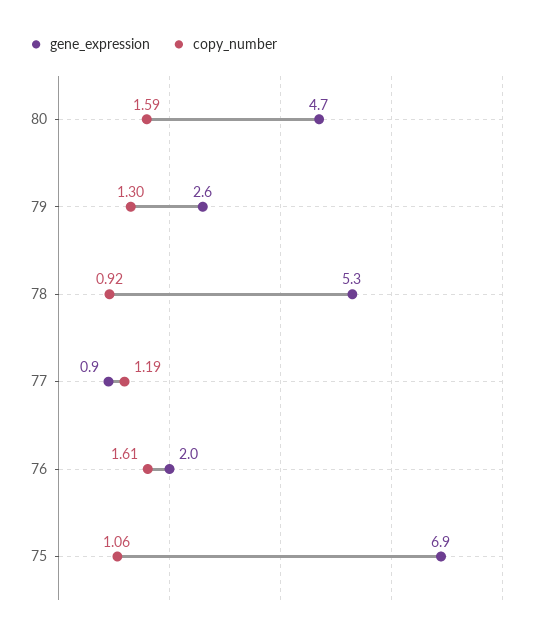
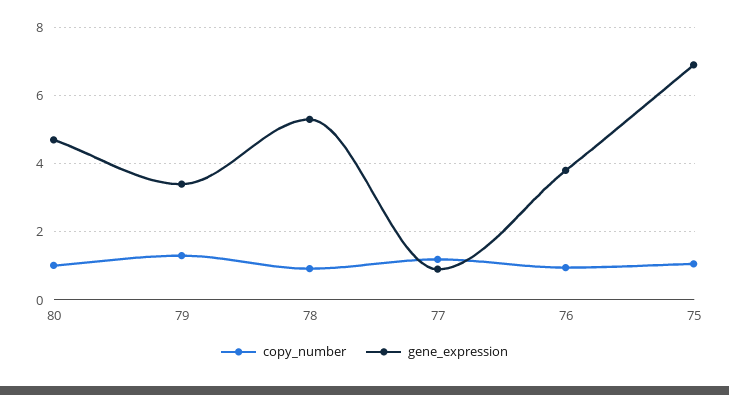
copy_number, 80: 1.59 -> 1
gene_expression, 79: 2.6 -> 3.4
gene_expression, 76: 2 -> 3.8
copy_number, 76: 1.61 -> 1

